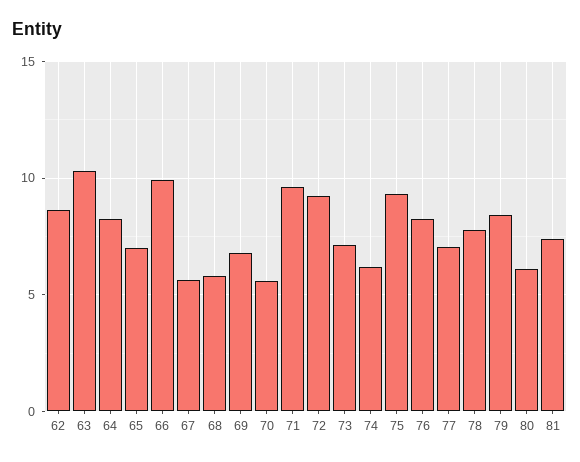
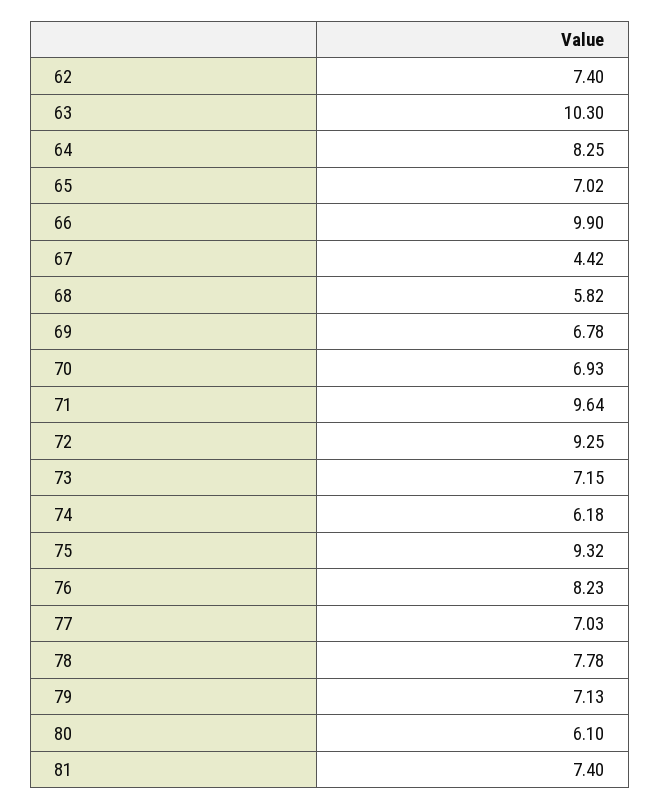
62: 8.5 -> 7.4
67: 5.5 -> 4.42
70: 5.5 -> 6.93
79: 8.5 -> 7.13

